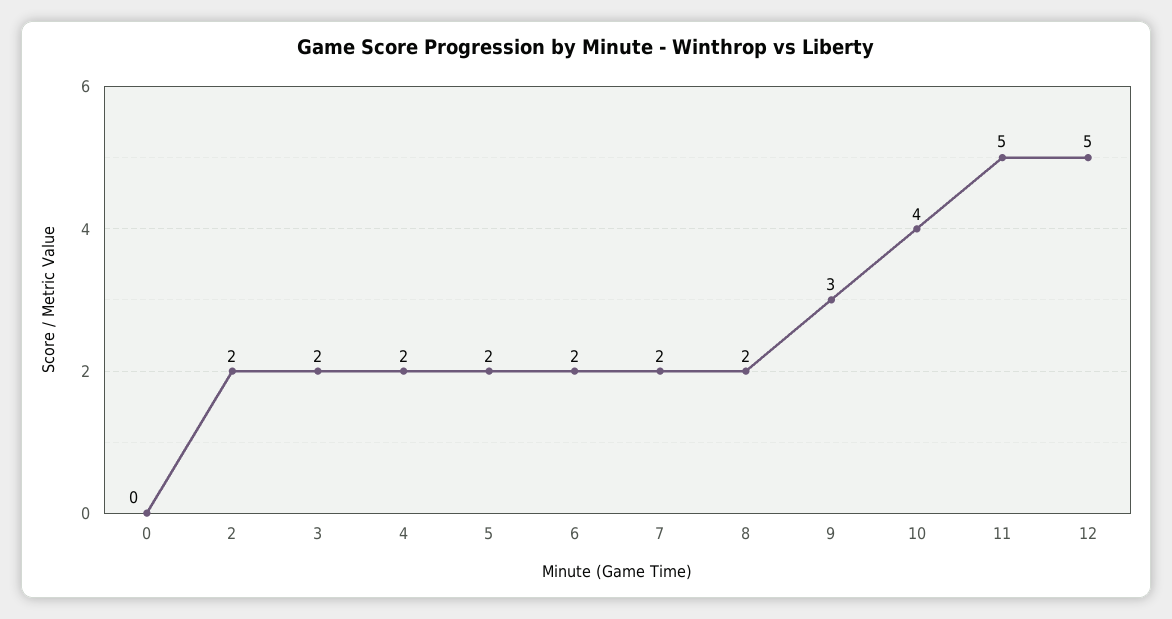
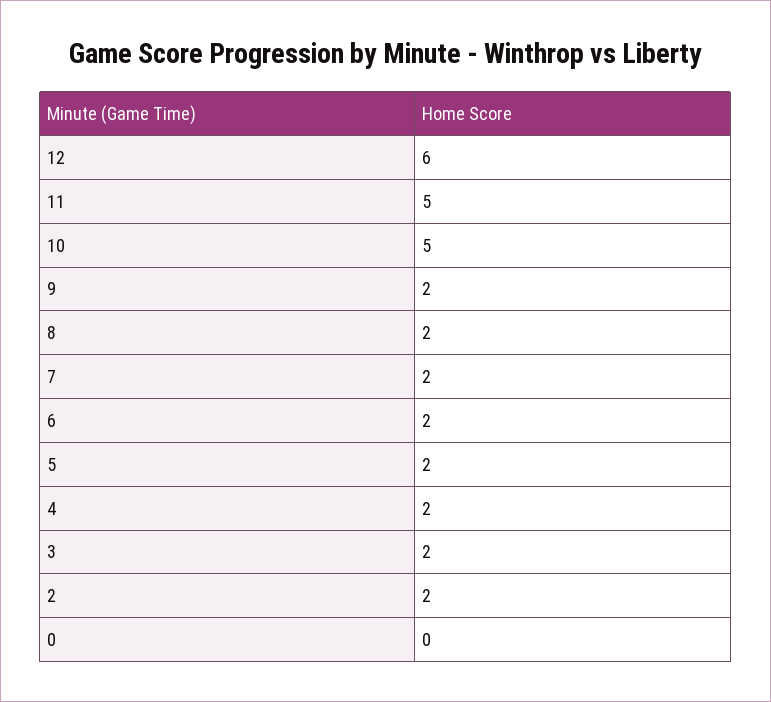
9: 3 -> 2
10: 4 -> 5
12: 5 -> 6

